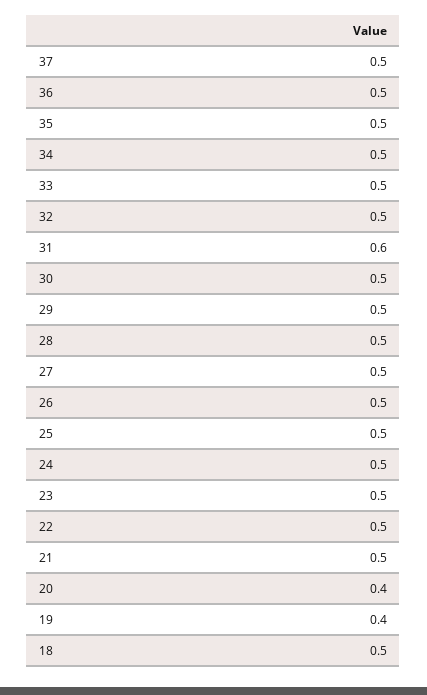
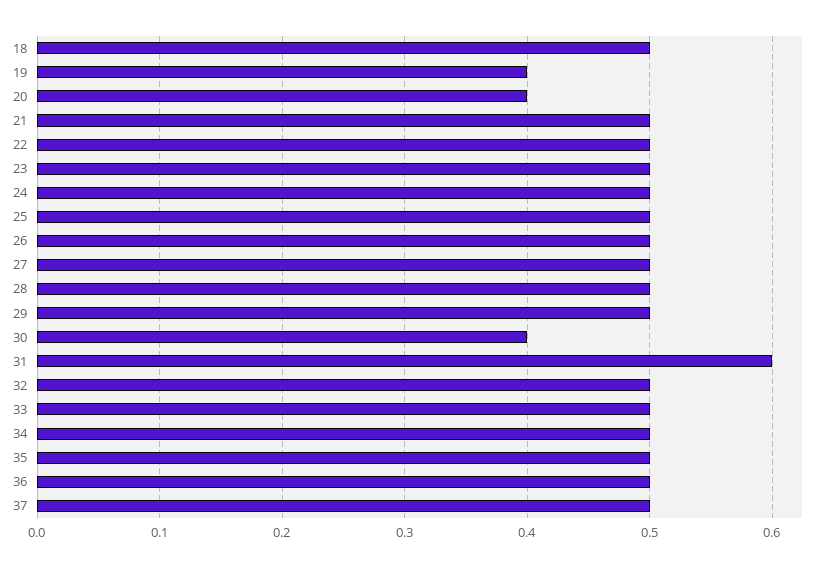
30: 0.5 -> 0.4

